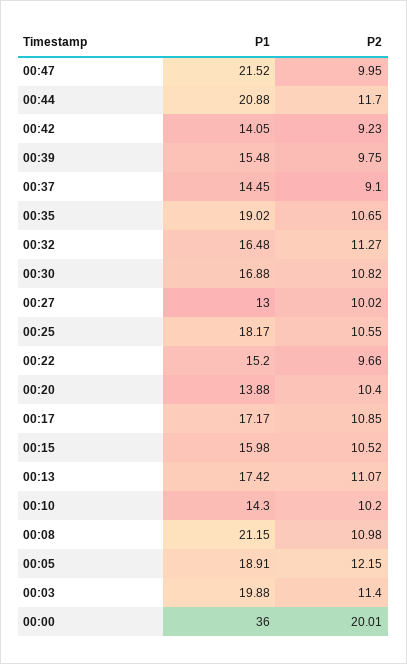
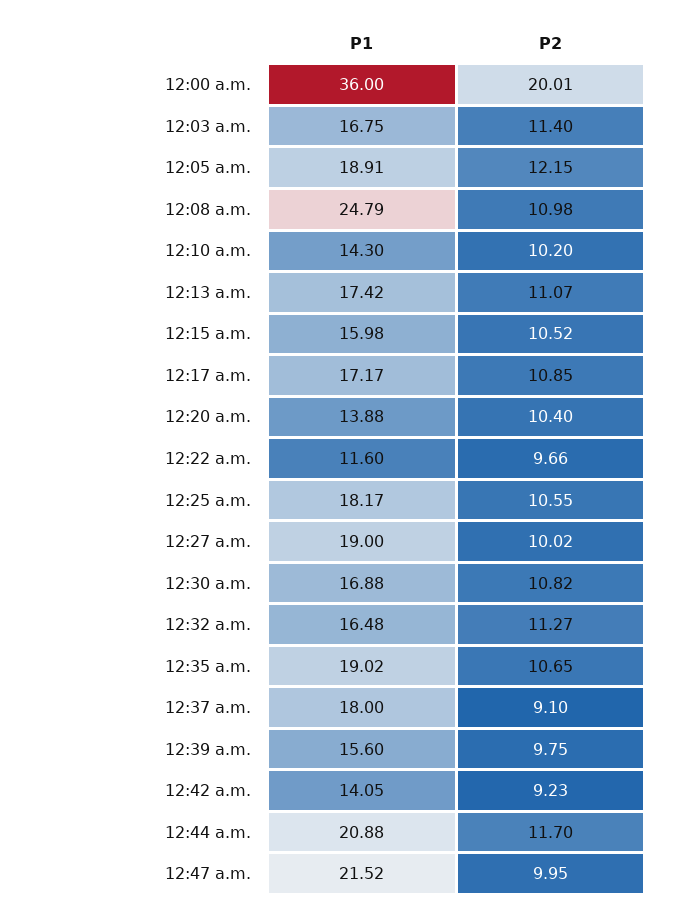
P1, 00:39: 15.48 -> 15.6
P1, 00:37: 14.45 -> 18
P1, 00:27: 13 -> 19
P1, 00:22: 15.2 -> 11.6
P1, 00:08: 21.15 -> 24.79
P1, 00:03: 19.88 -> 16.75

